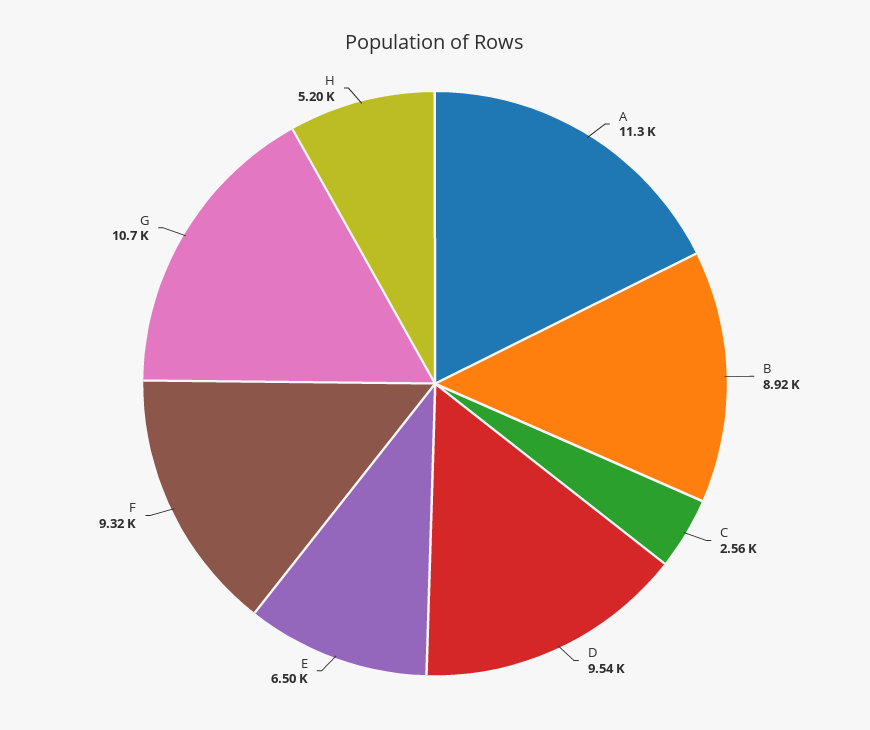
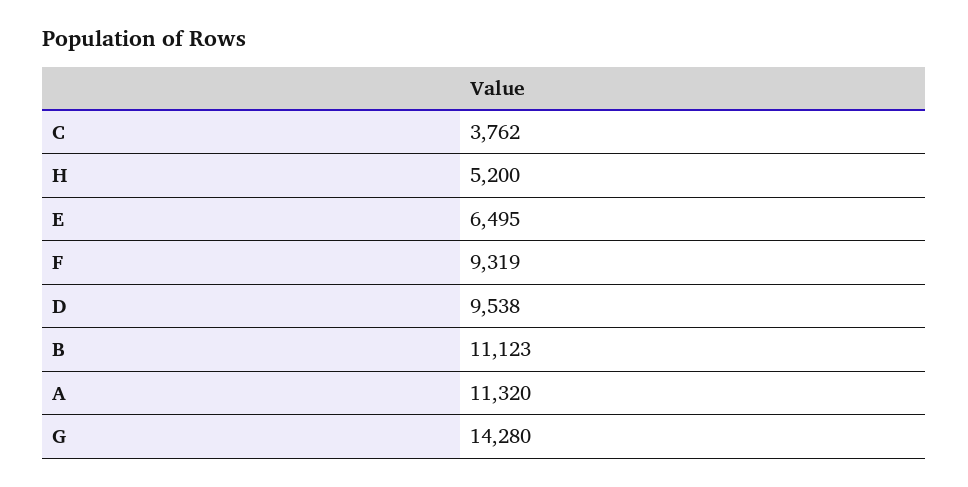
B: 8920 -> 11123
C: 2560 -> 3762
G: 10700 -> 14280

